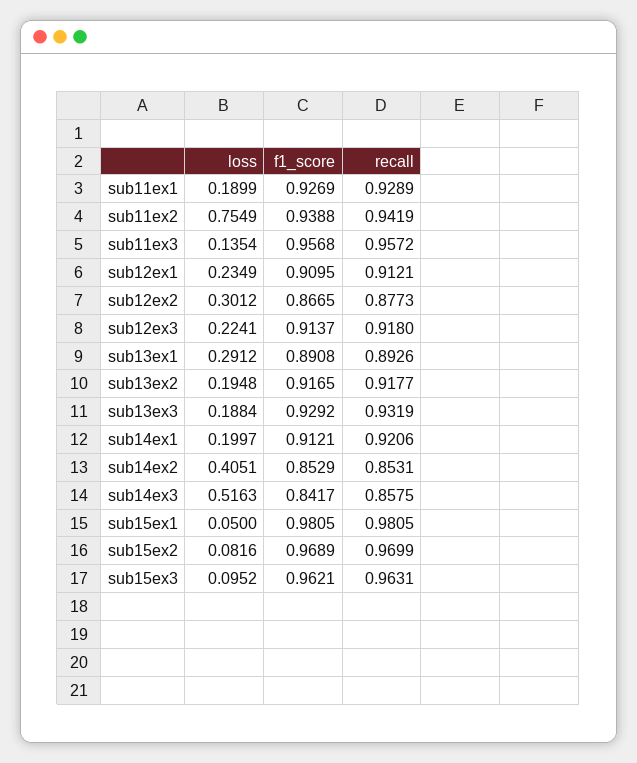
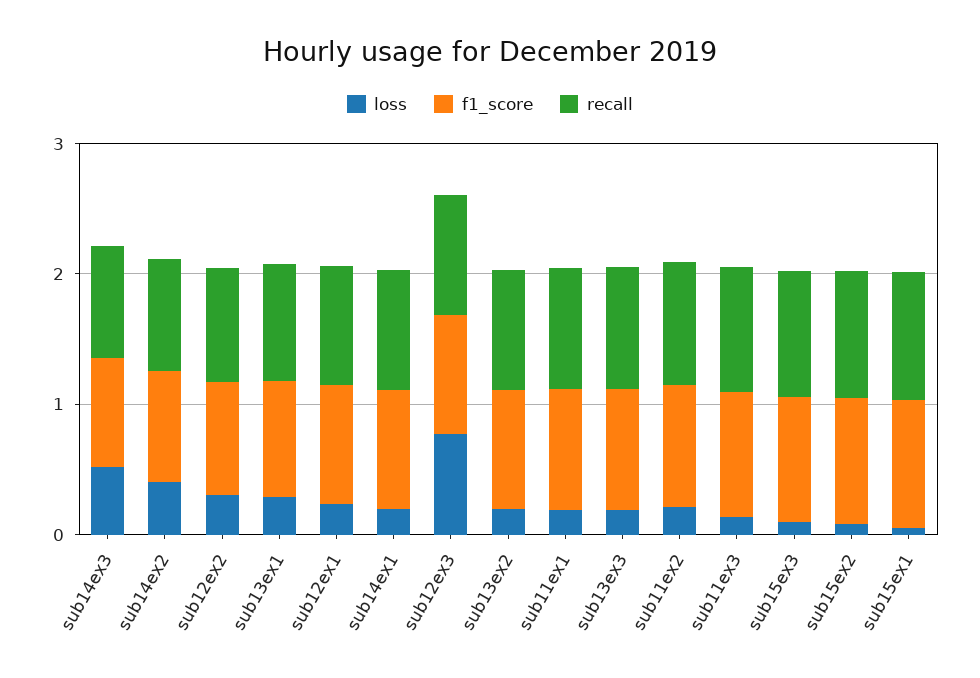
loss, sub11ex2: 0.7549 -> 0.2
loss, sub12ex3: 0.2241 -> 0.8

